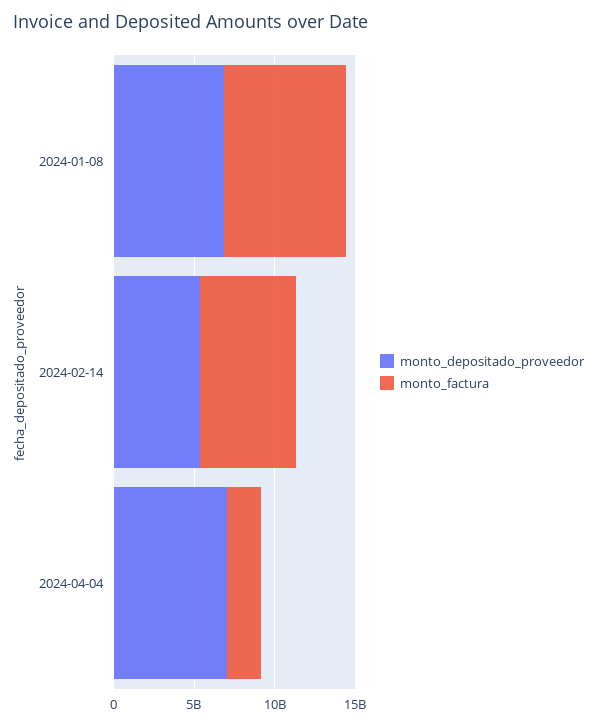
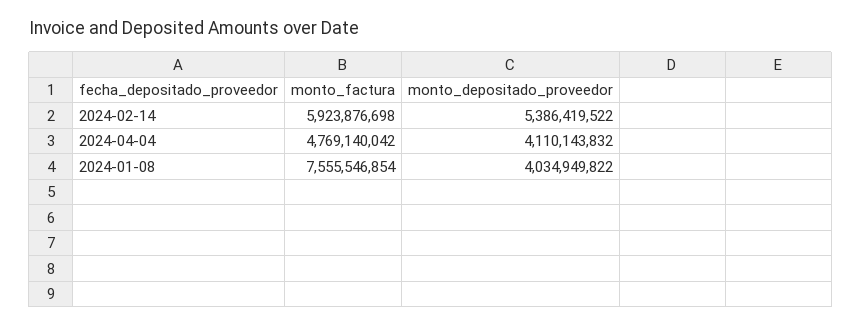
monto_depositado_proveedor, 2024-01-08: 7000000000 -> 4034949822
monto_depositado_proveedor, 2024-04-04: 7000000000 -> 4110143832
monto_factura, 2024-04-04: 2000000000 -> 4769140042

